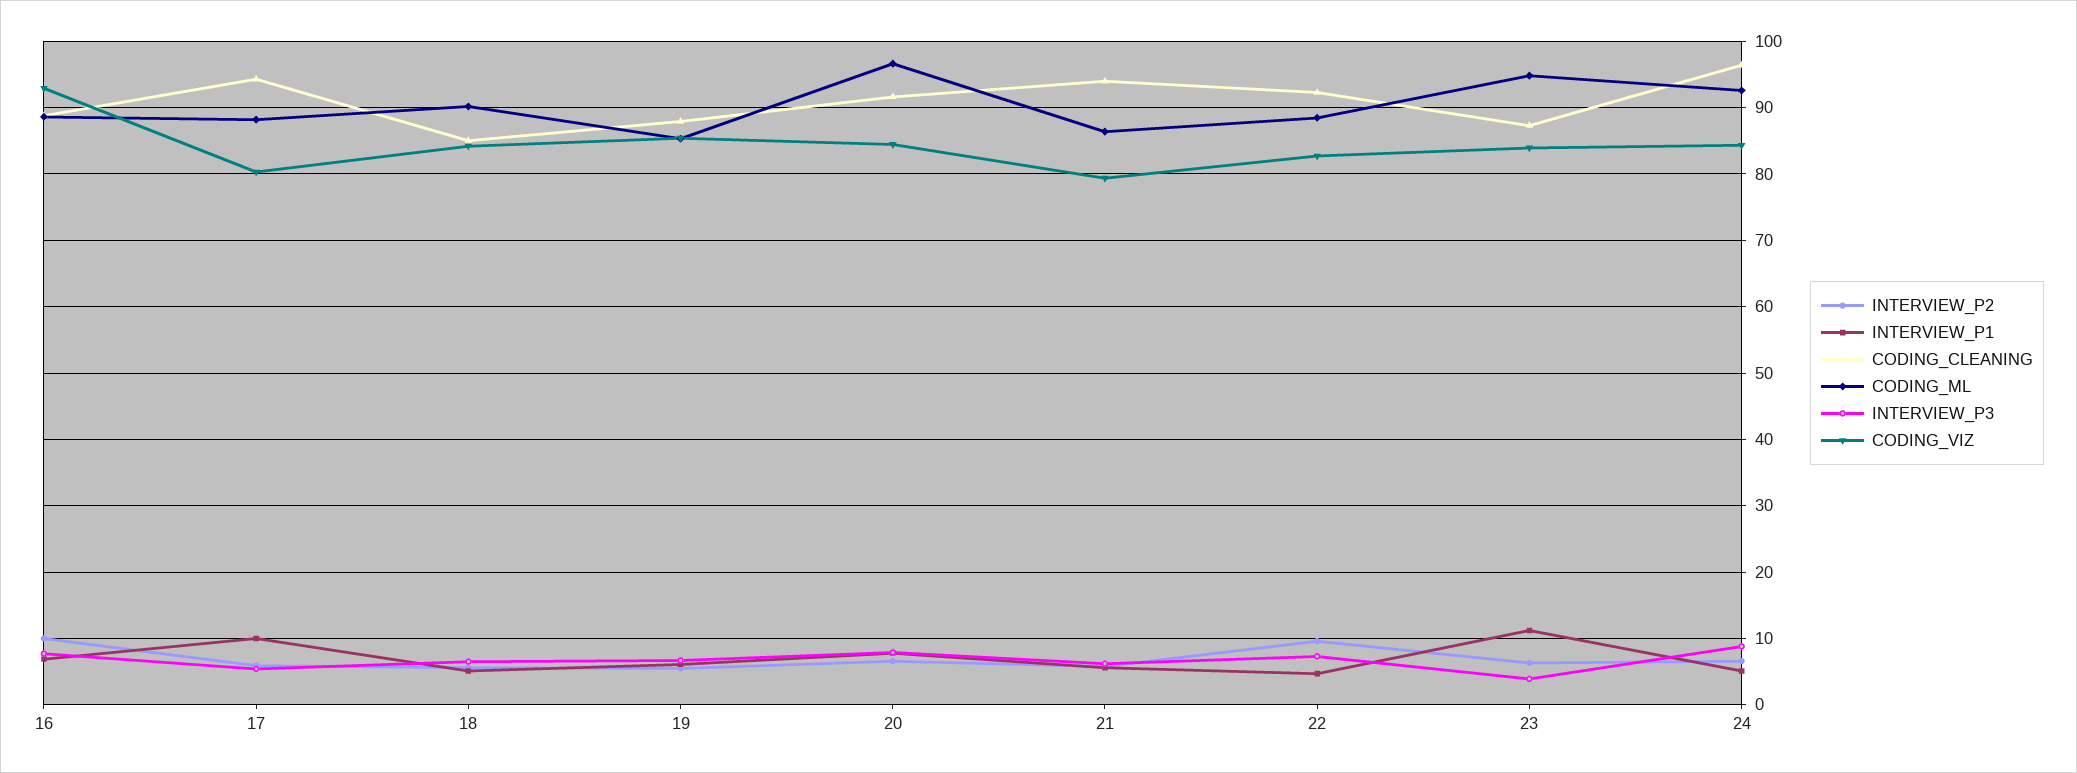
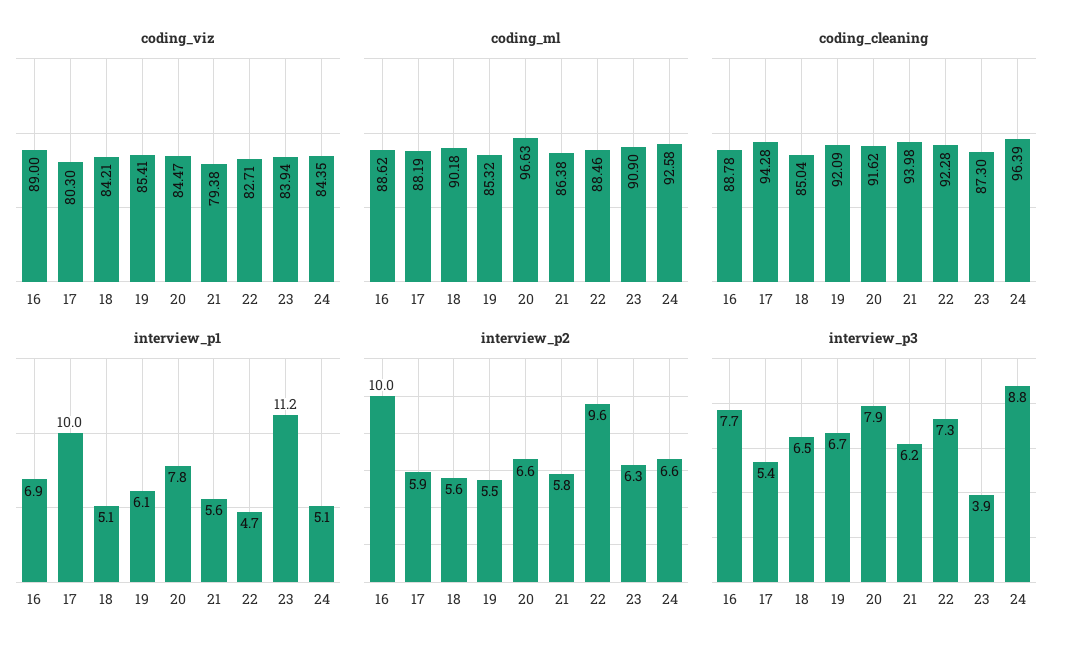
CODING_VIZ, 16: 93 -> 89
CODING_CLEANING, 19: 88 -> 92.09
CODING_ML, 23: 95 -> 90.9

